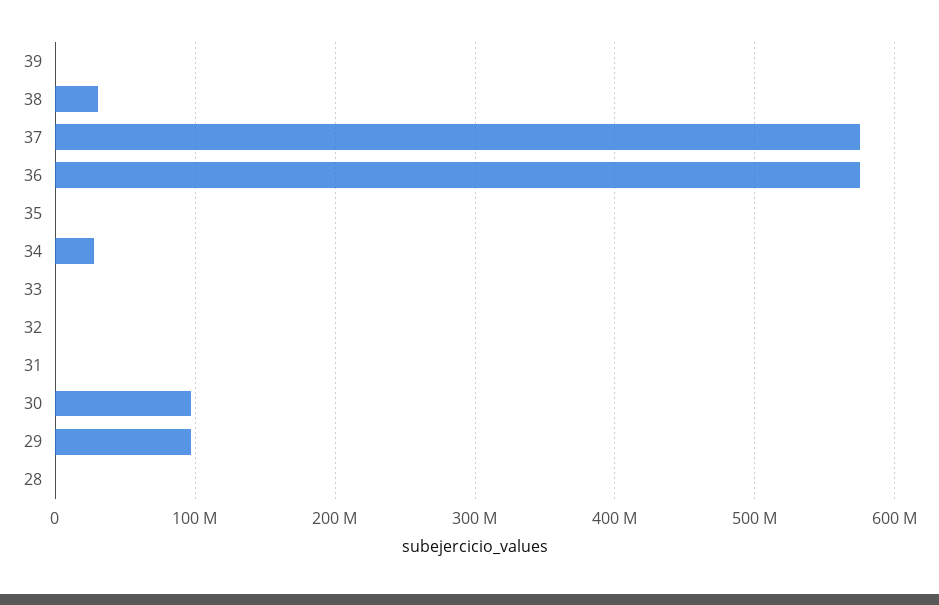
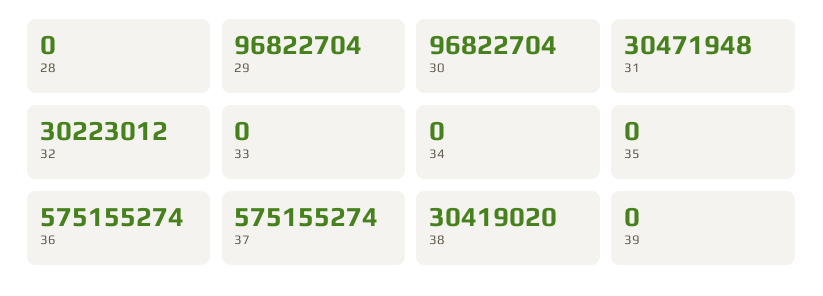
34: 30000000 -> 0
32: 0 -> 30223012
31: 0 -> 30471948

